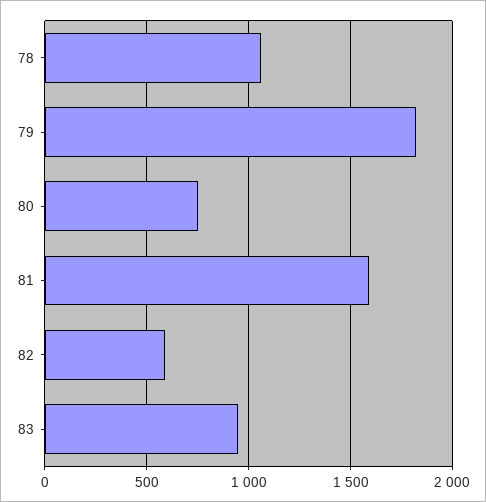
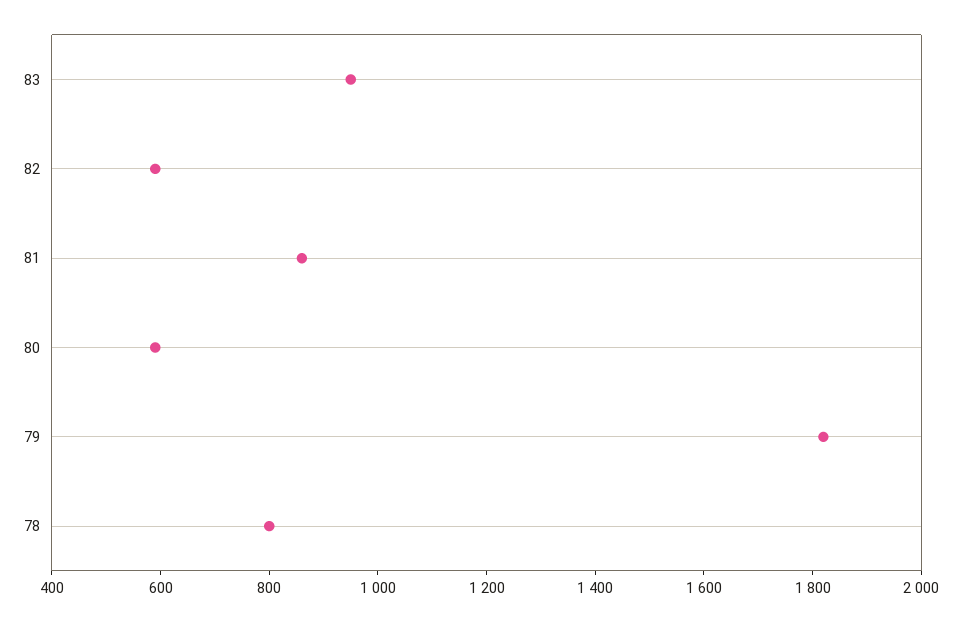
78: 1050 -> 800
80: 750 -> 600
81: 1600 -> 850

